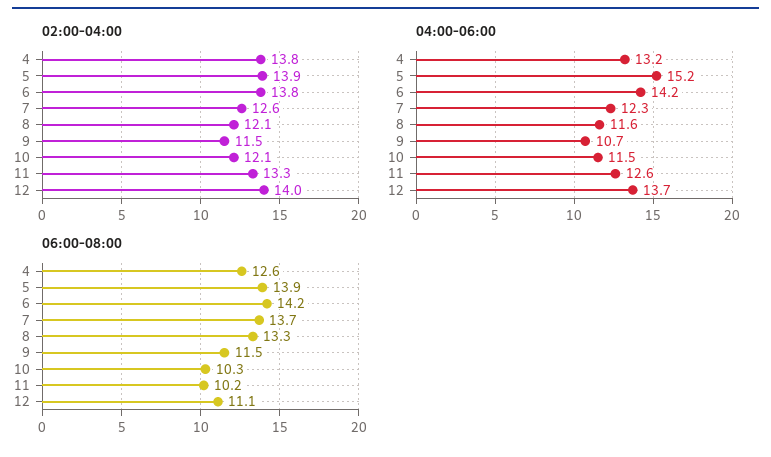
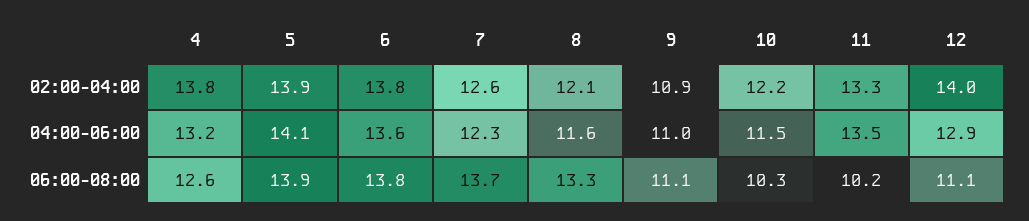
02:00-04:00, 9: 11.5 -> 10.9
02:00-04:00, 10: 12.1 -> 12.2
04:00-06:00, 5: 15.2 -> 14.1
04:00-06:00, 6: 14.2 -> 13.6
04:00-06:00, 9: 10.7 -> 11
04:00-06:00, 11: 12.6 -> 13.5
04:00-06:00, 12: 13.7 -> 12.9
06:00-08:00, 6: 14.2 -> 13.8
06:00-08:00, 9: 11.5 -> 11.1

